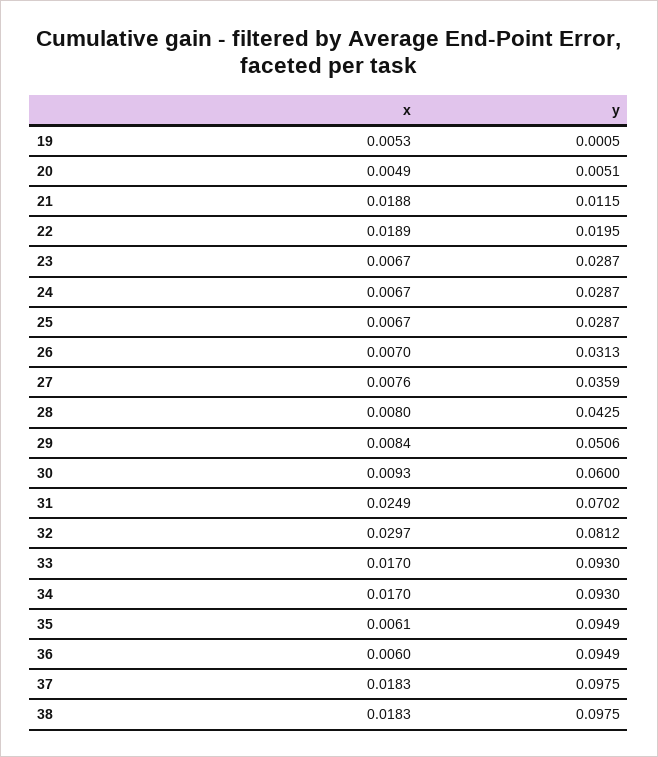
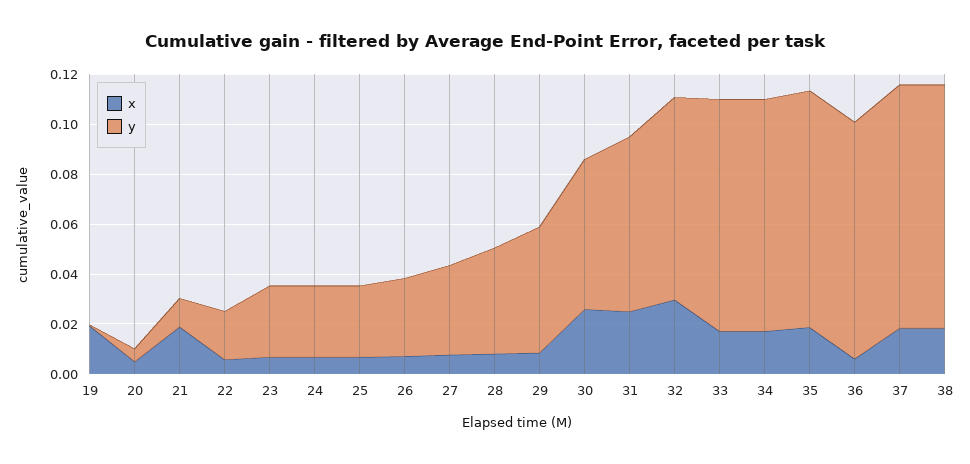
x, 19: 0.0053 -> 0.02
x, 22: 0.0189 -> 0.005
x, 30: 0.0093 -> 0.025
x, 35: 0.0061 -> 0.02

